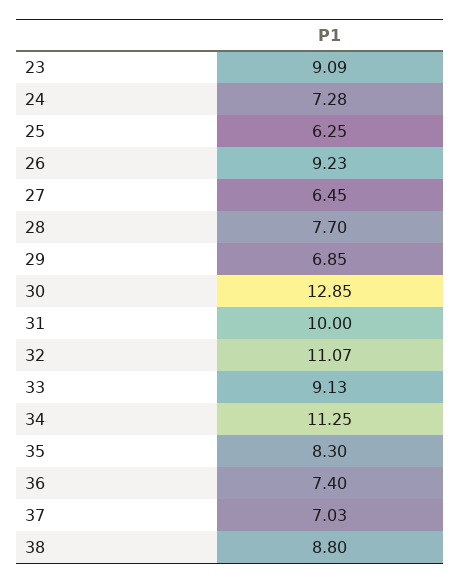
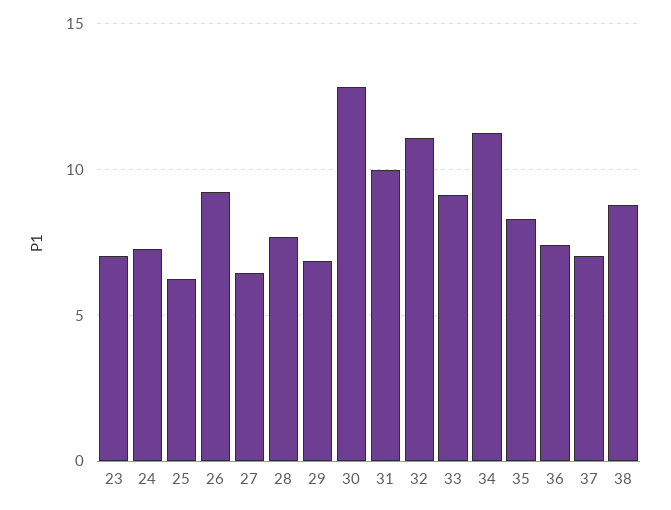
23: 9.09 -> 7

